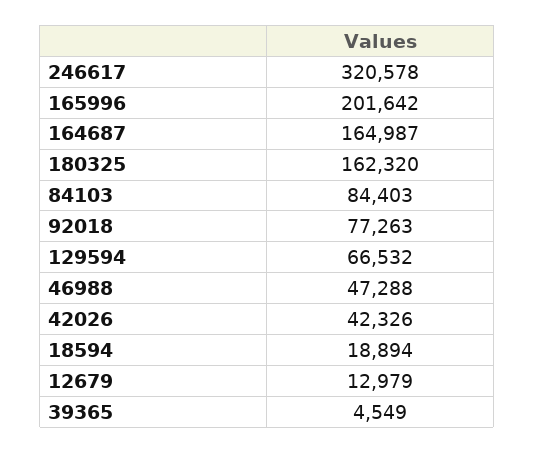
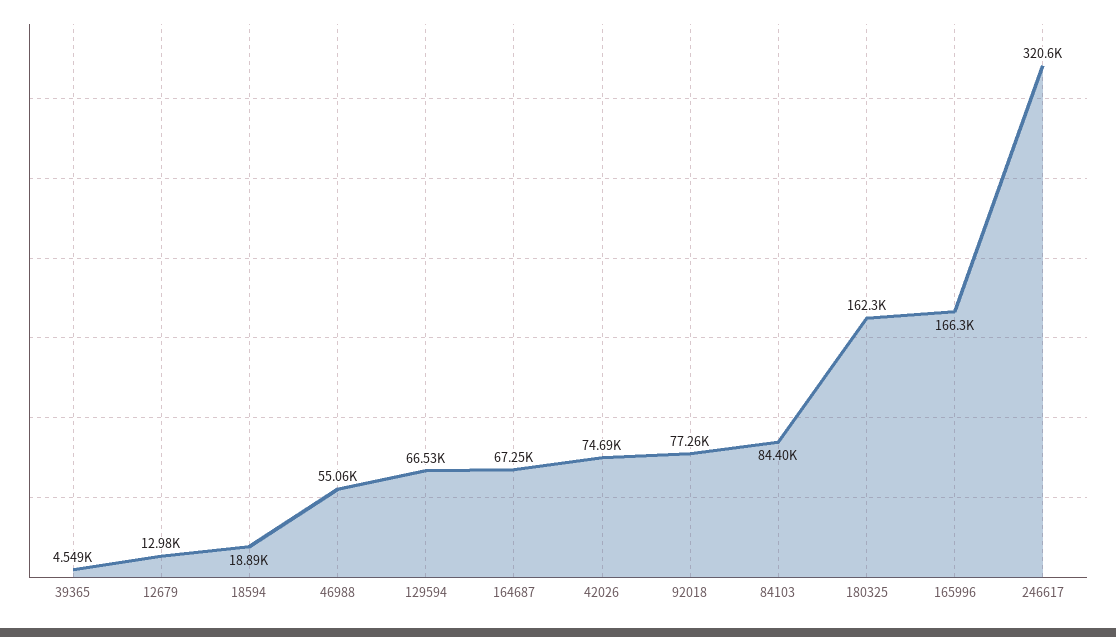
165996: 201642 -> 166300
164687: 164987 -> 67250
46988: 47288 -> 55060
42026: 42326 -> 74690

